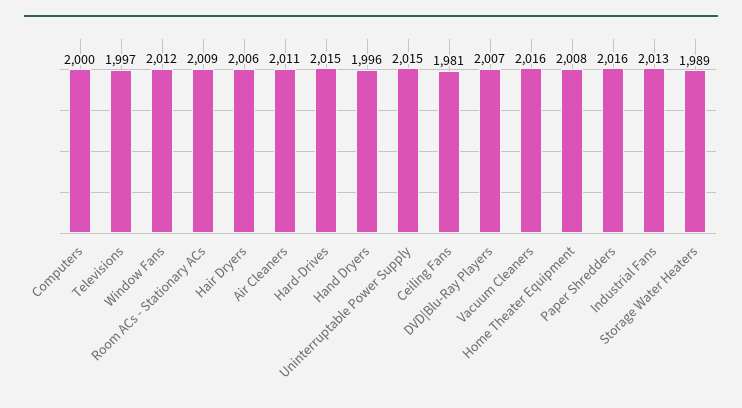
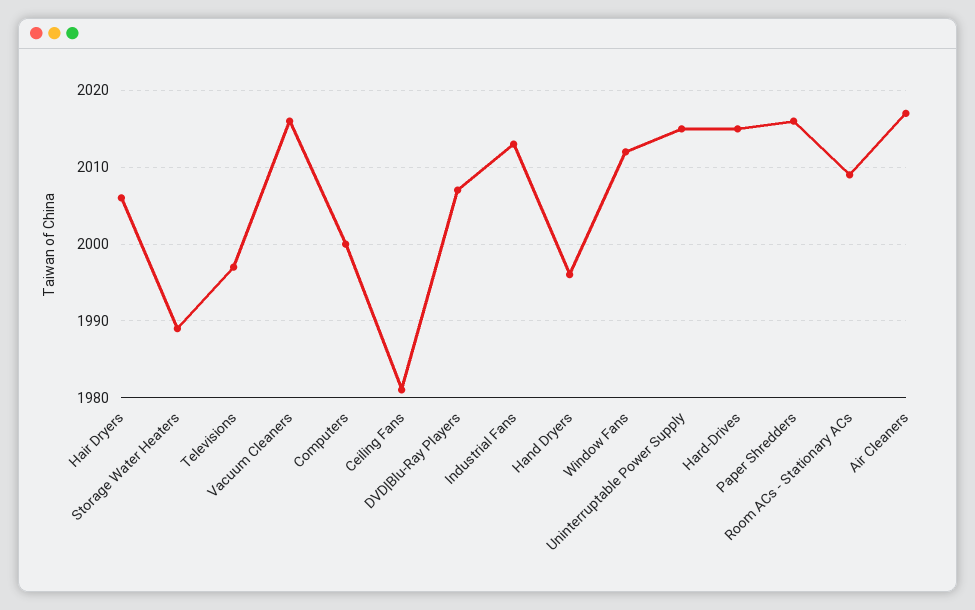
Air Cleaners: 2011 -> 2017
Home Theater Equipment: 2008 -> none

